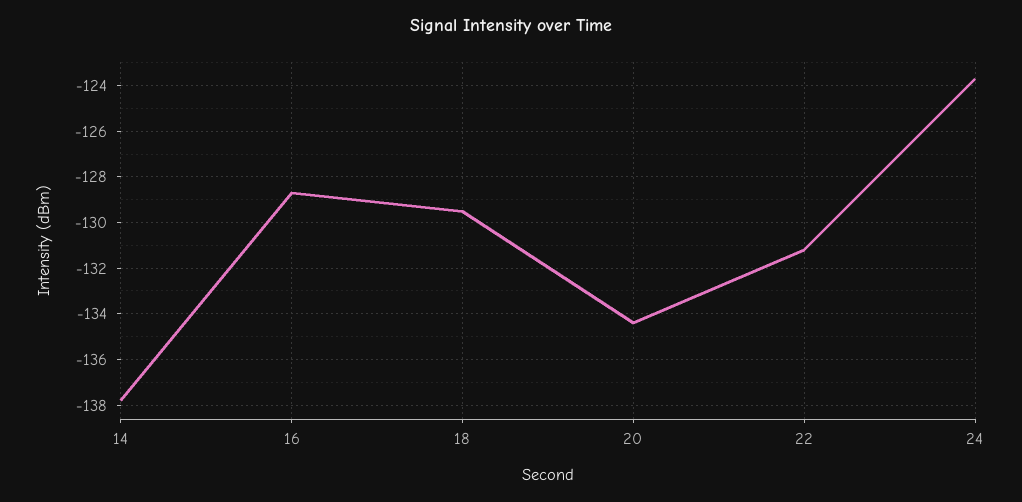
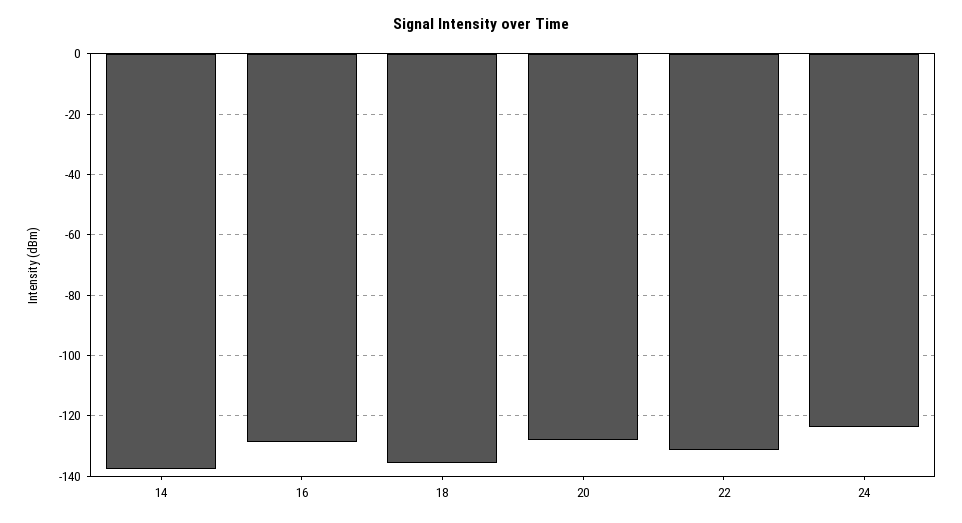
18: -129.5 -> -136
20: -134.5 -> -128

